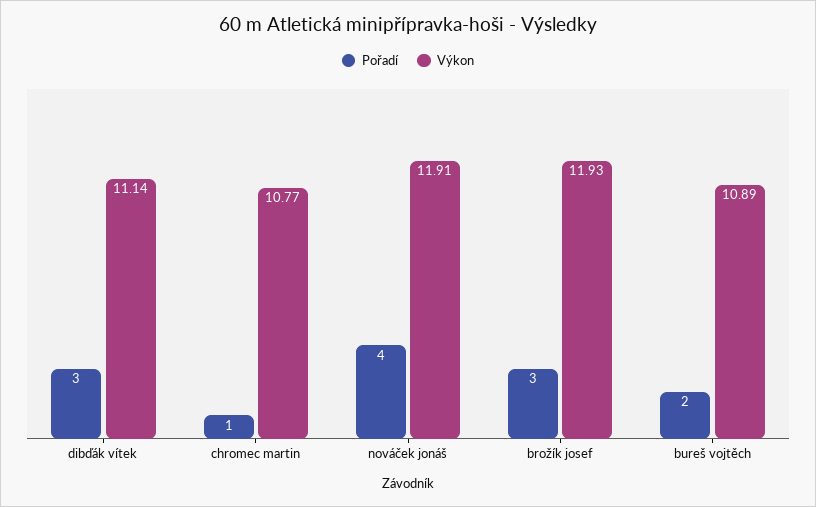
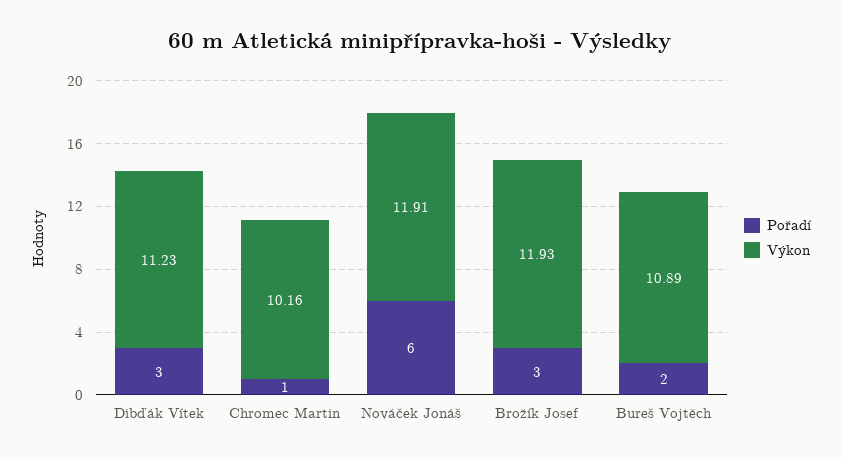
Výkon, dibďák vítek: 11.14 -> 11.23
Výkon, chromec martin: 10.77 -> 10.16
Pořadí, nováček jonáš: 4 -> 6

